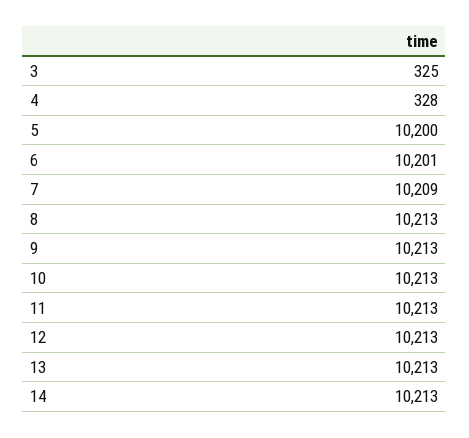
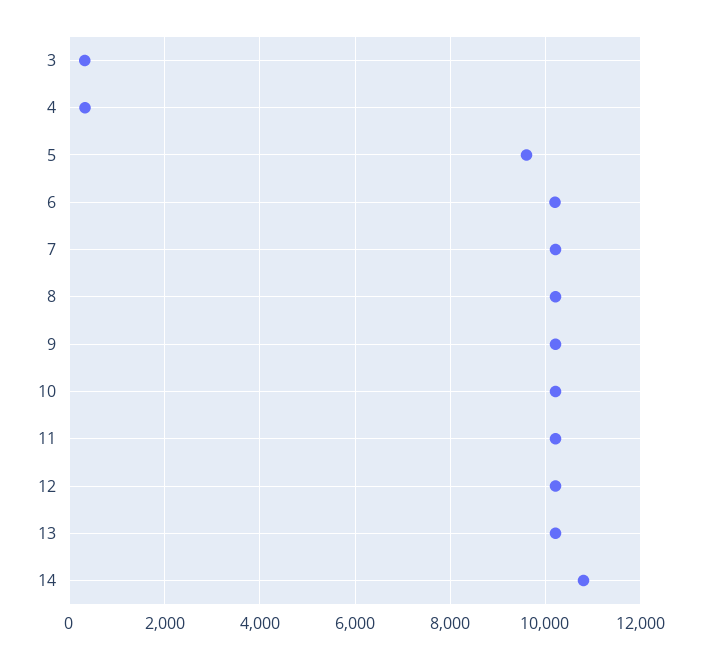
5: 10200 -> 9600
14: 10213 -> 10800

